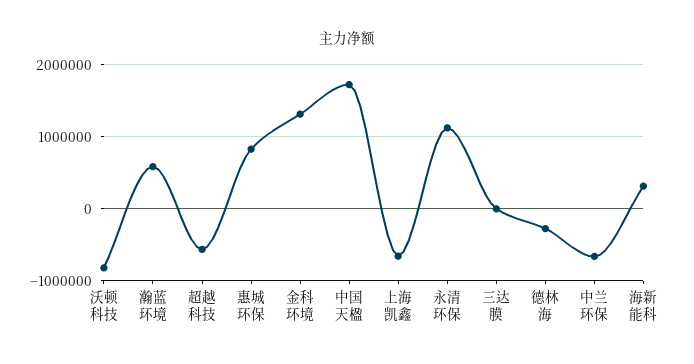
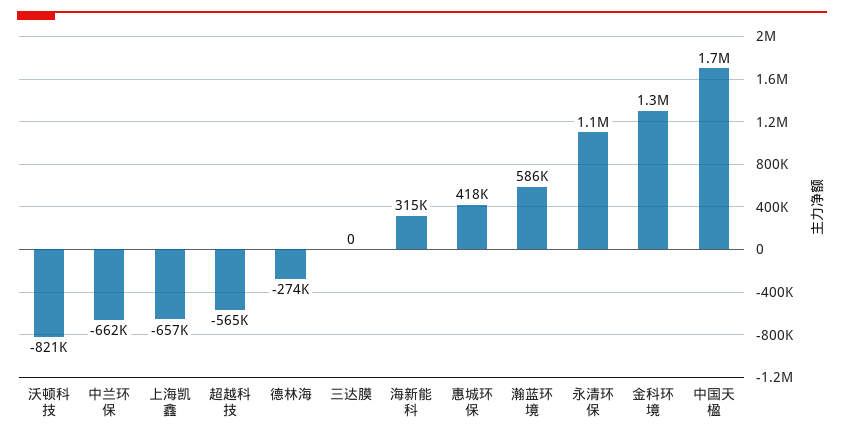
惠城环保: 800000 -> 418000

